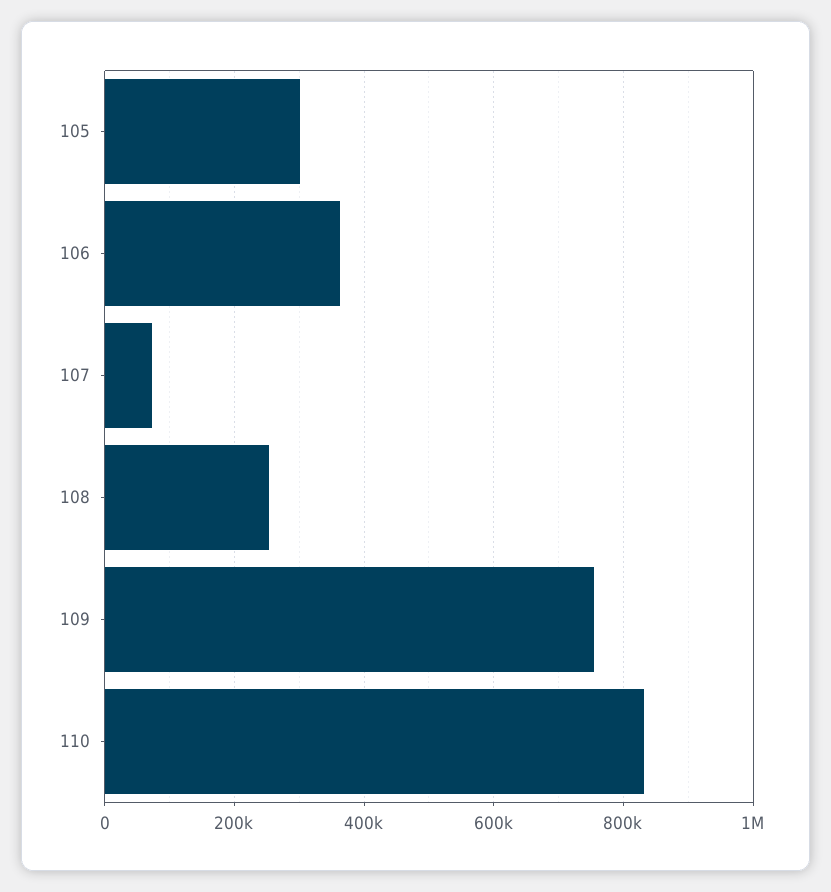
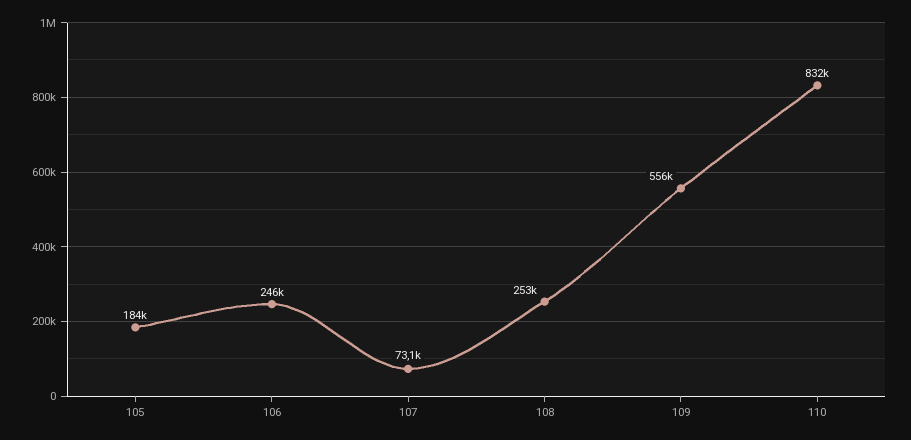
105: 300000 -> 184000
106: 360000 -> 246000
109: 760000 -> 556000

